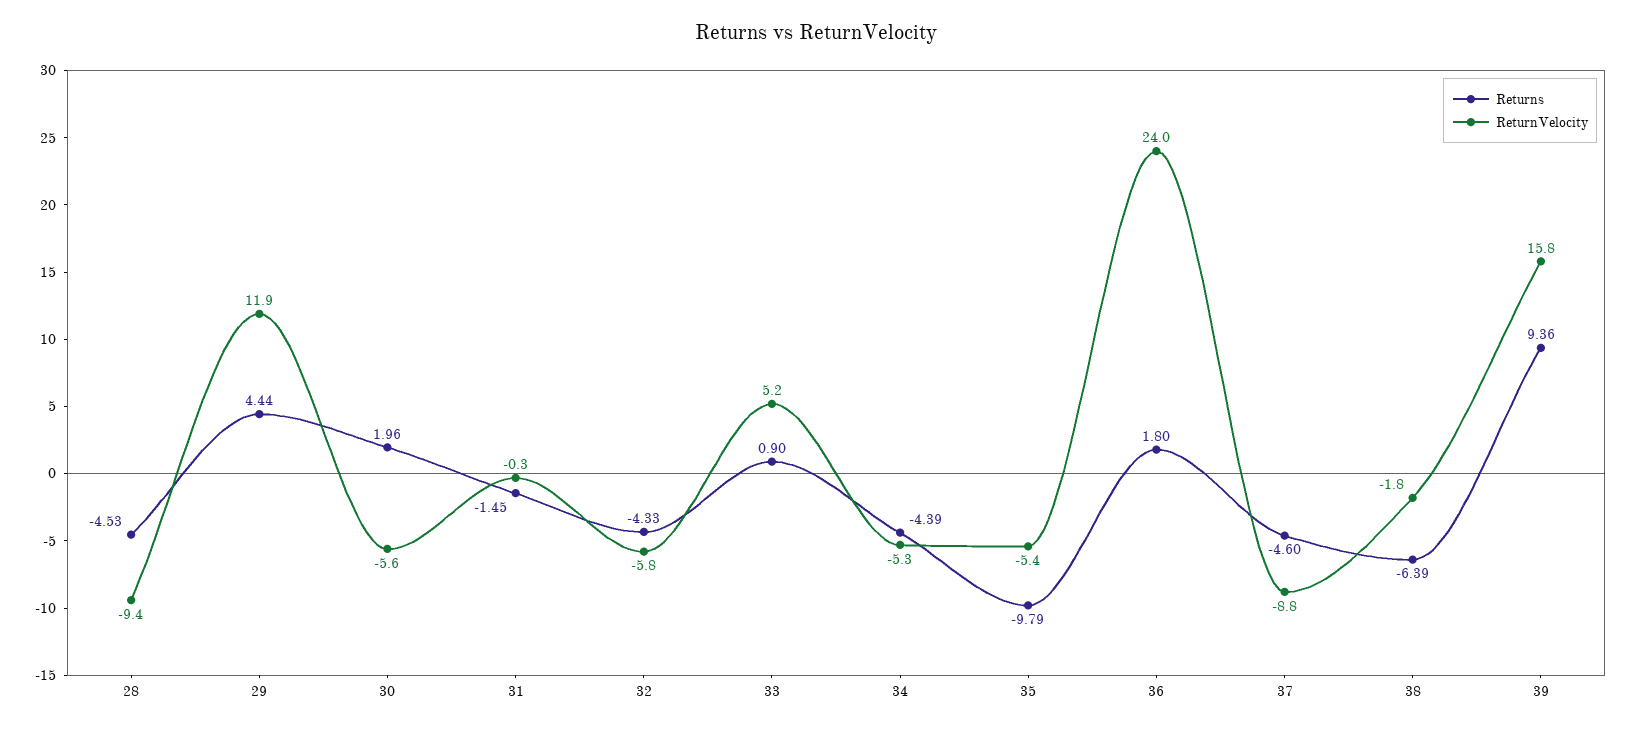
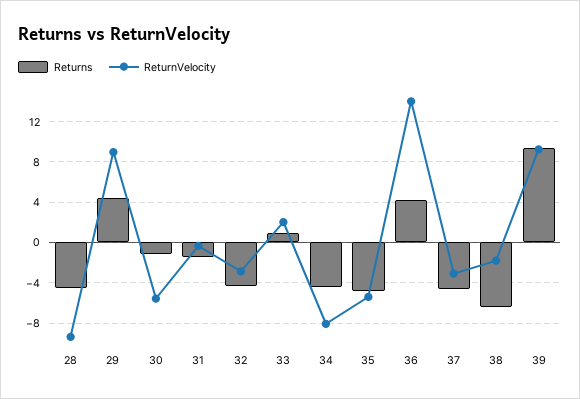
ReturnVelocity, 29: 11.9 -> 9
Returns, 30: 1.96 -> -1
ReturnVelocity, 32: -5.8 -> -3
ReturnVelocity, 33: 5.2 -> 2
ReturnVelocity, 34: -5.3 -> -8
Returns, 35: -9.79 -> -5
Returns, 36: 1.8 -> 4
ReturnVelocity, 36: 24 -> 14
ReturnVelocity, 37: -8.8 -> -3
ReturnVelocity, 39: 15.8 -> 9

